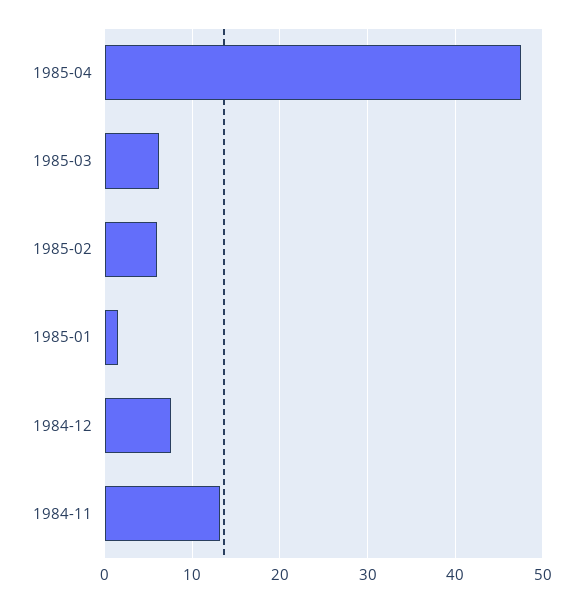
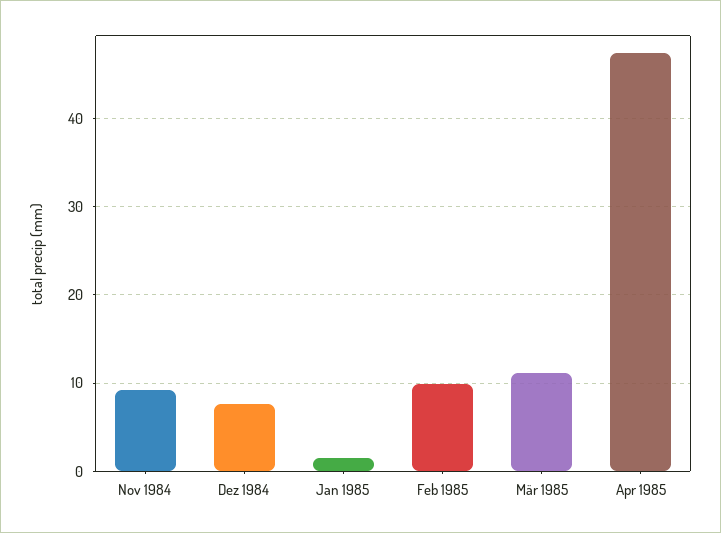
1985-03: 6 -> 11
1985-02: 6 -> 10
1984-11: 13 -> 9

